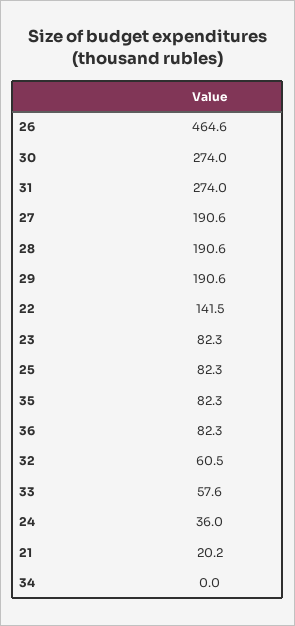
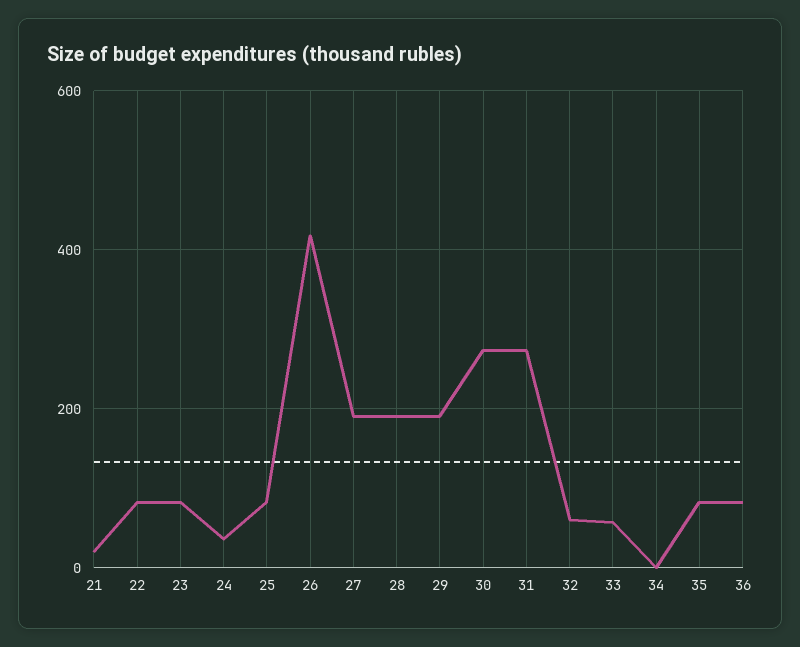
26: 464.6 -> 420
22: 141.5 -> 80

